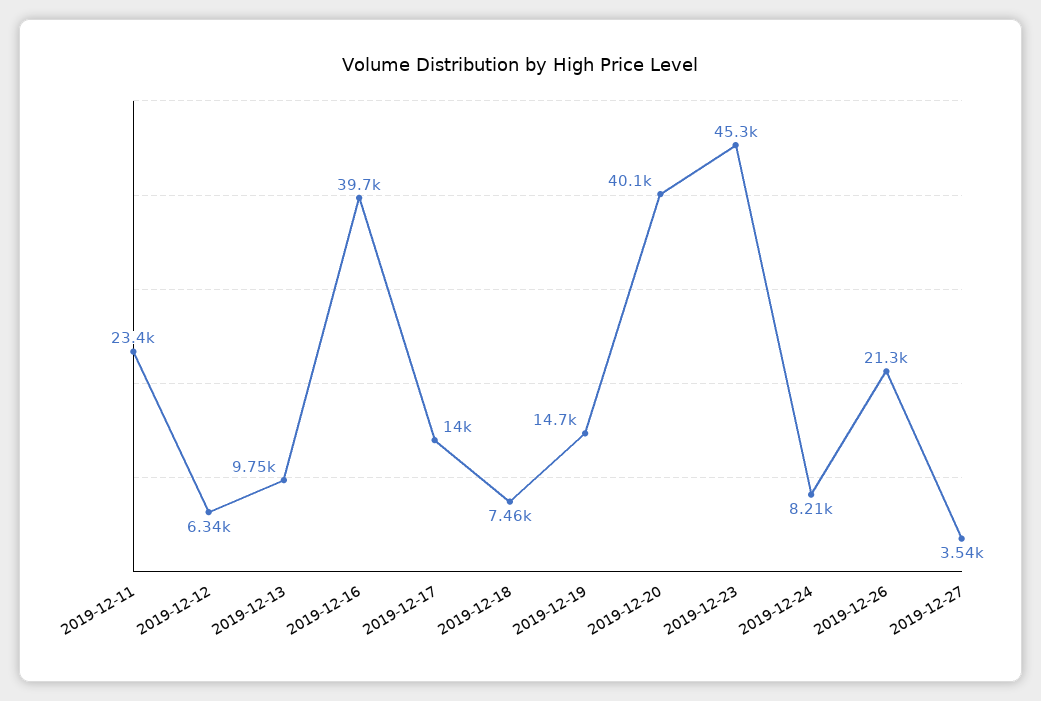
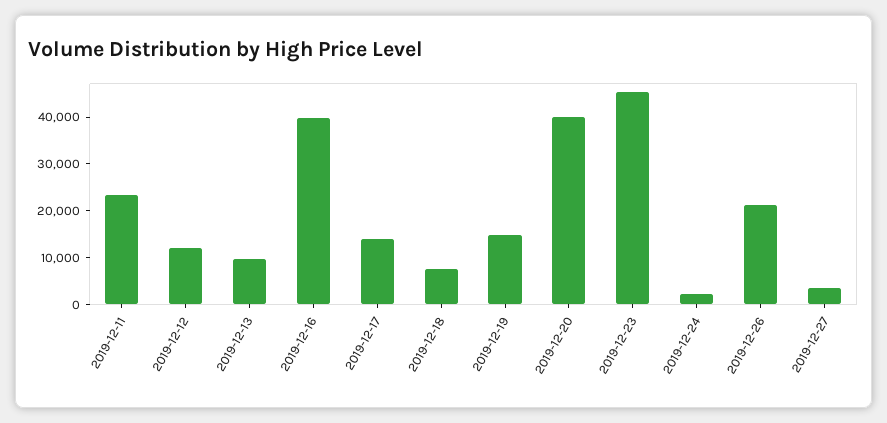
2019-12-12: 6340 -> 12000
2019-12-24: 8210 -> 2000

